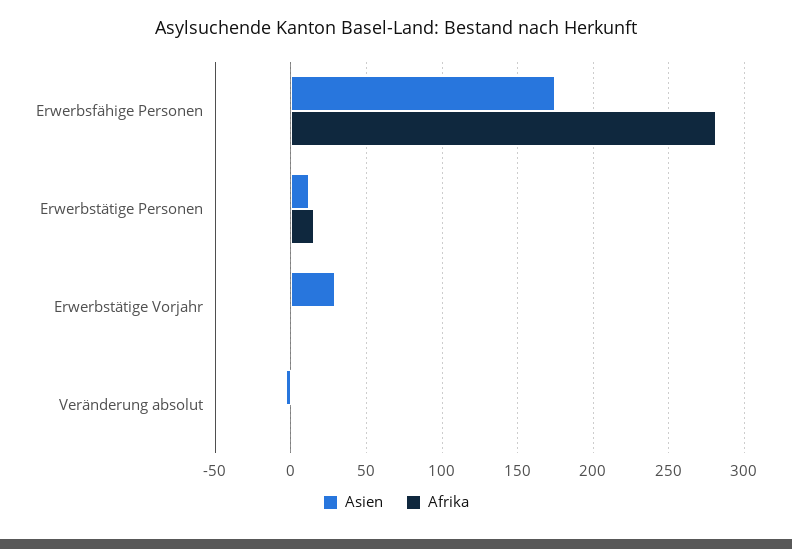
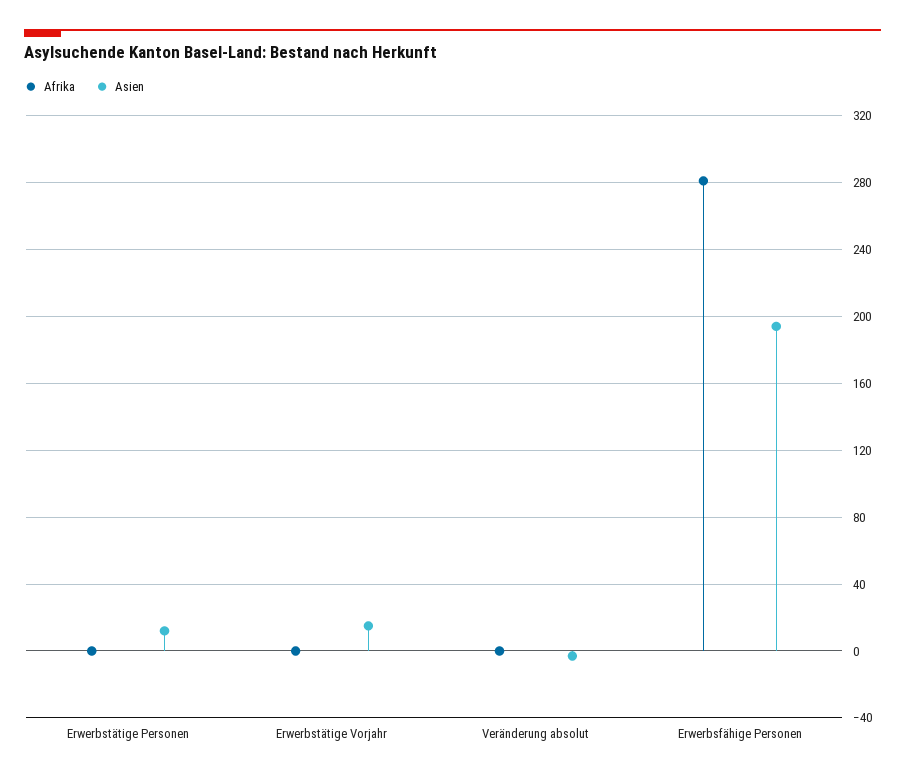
Asien, Erwerbsfähige Personen: 175 -> 195
Afrika, Erwerbstätige Personen: 15 -> 0
Asien, Erwerbstätige Vorjahr: 30 -> 15

